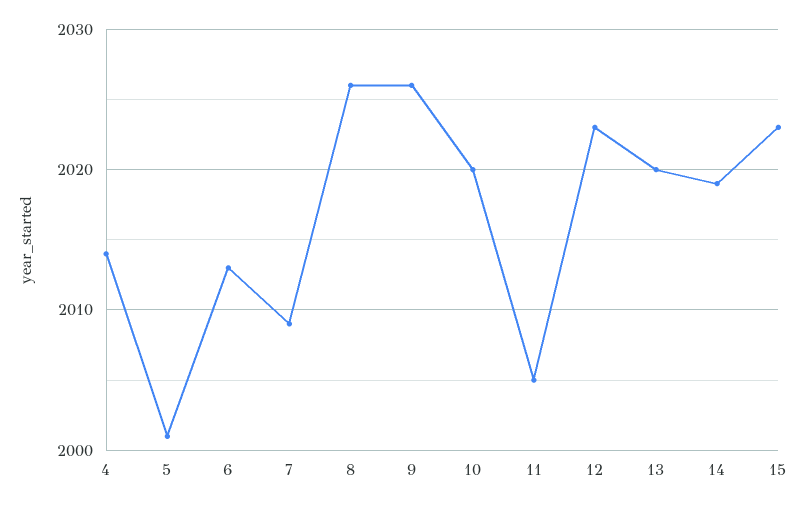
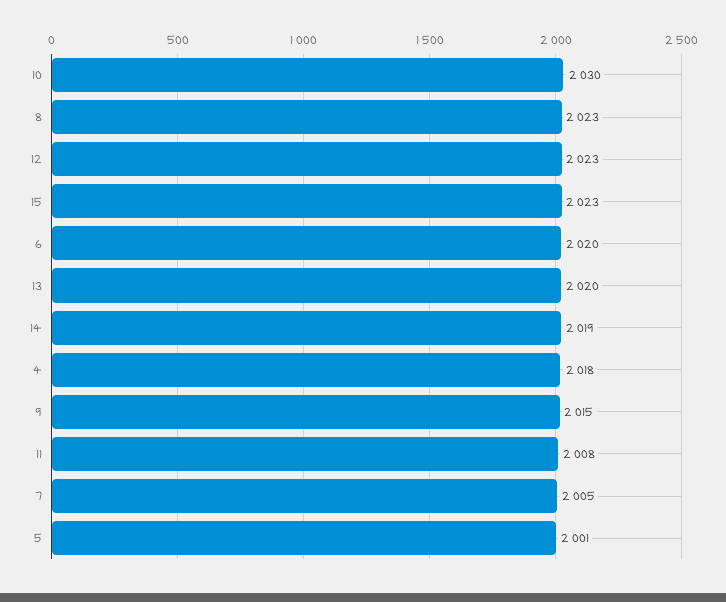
4: 2014 -> 2018
6: 2013 -> 2020
7: 2009 -> 2005
8: 2026 -> 2023
9: 2026 -> 2015
10: 2020 -> 2030
11: 2005 -> 2008

